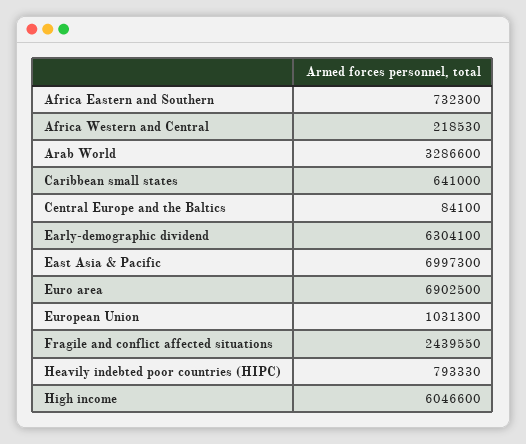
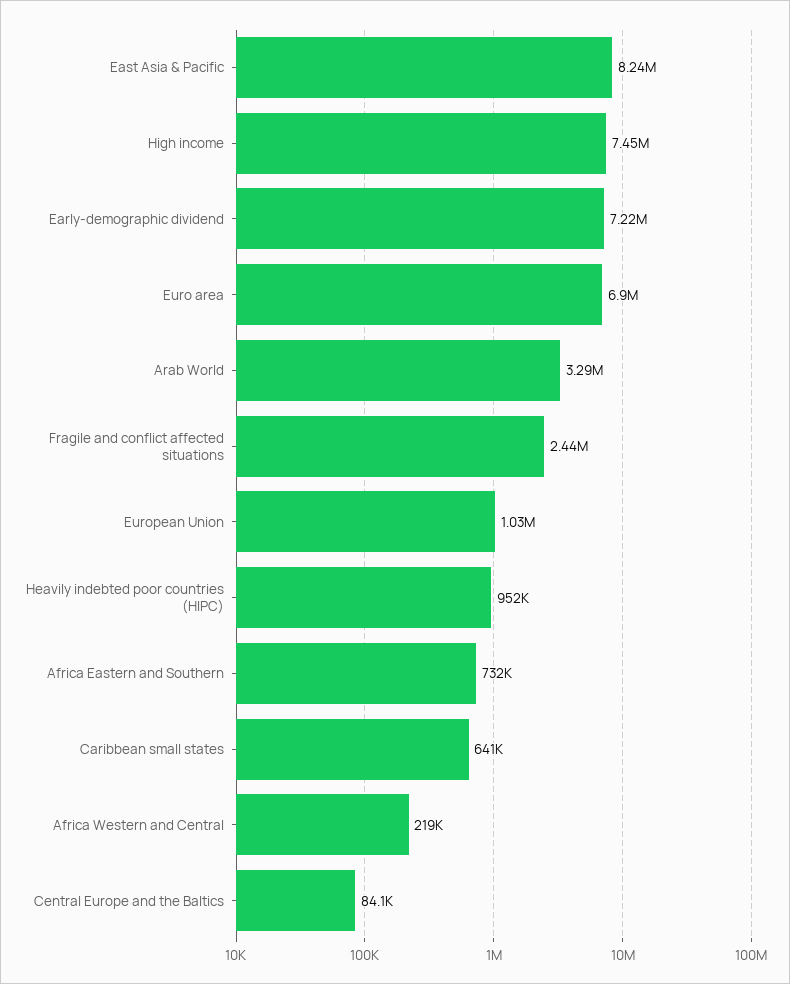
Early-demographic dividend: 6304100 -> 7220000
East Asia & Pacific: 6997300 -> 8240000
Heavily indebted poor countries (HIPC): 793330 -> 952000
High income: 6046600 -> 7450000

